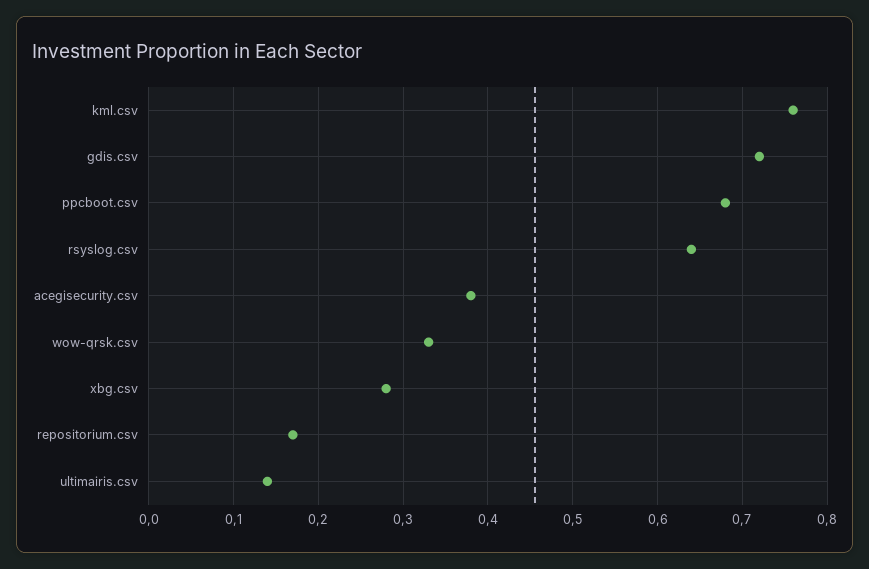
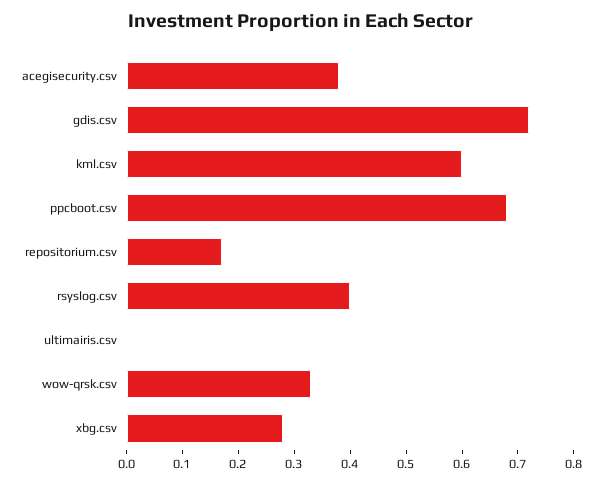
kml.csv: 0.76 -> 0.6
rsyslog.csv: 0.64 -> 0.4
ultimairis.csv: 0.14 -> 0

